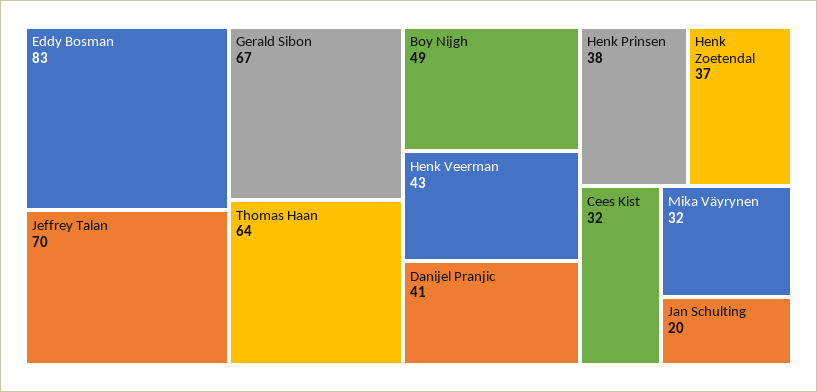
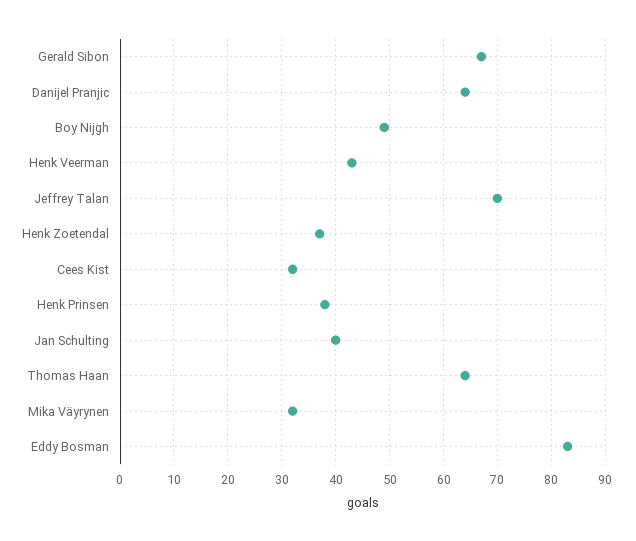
Danijel Pranjic: 41 -> 65
Jan Schulting: 20 -> 40

